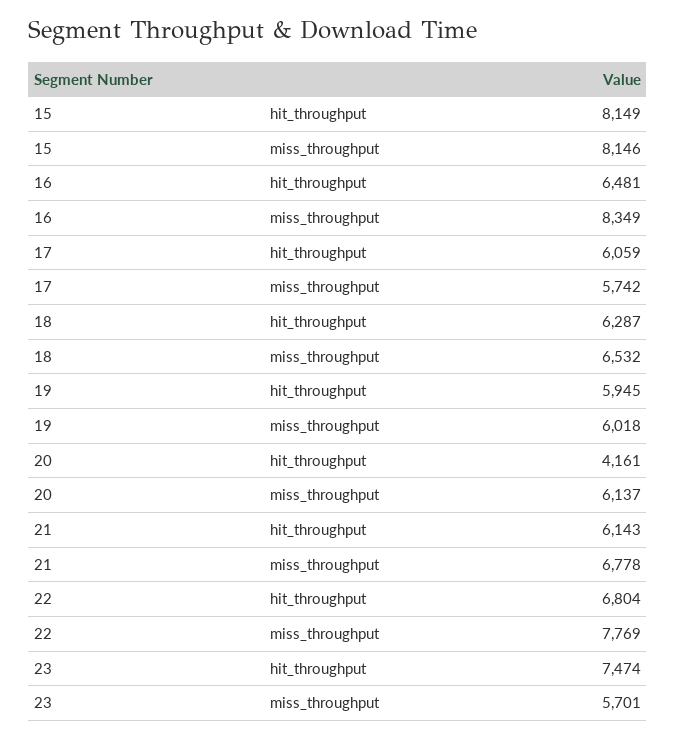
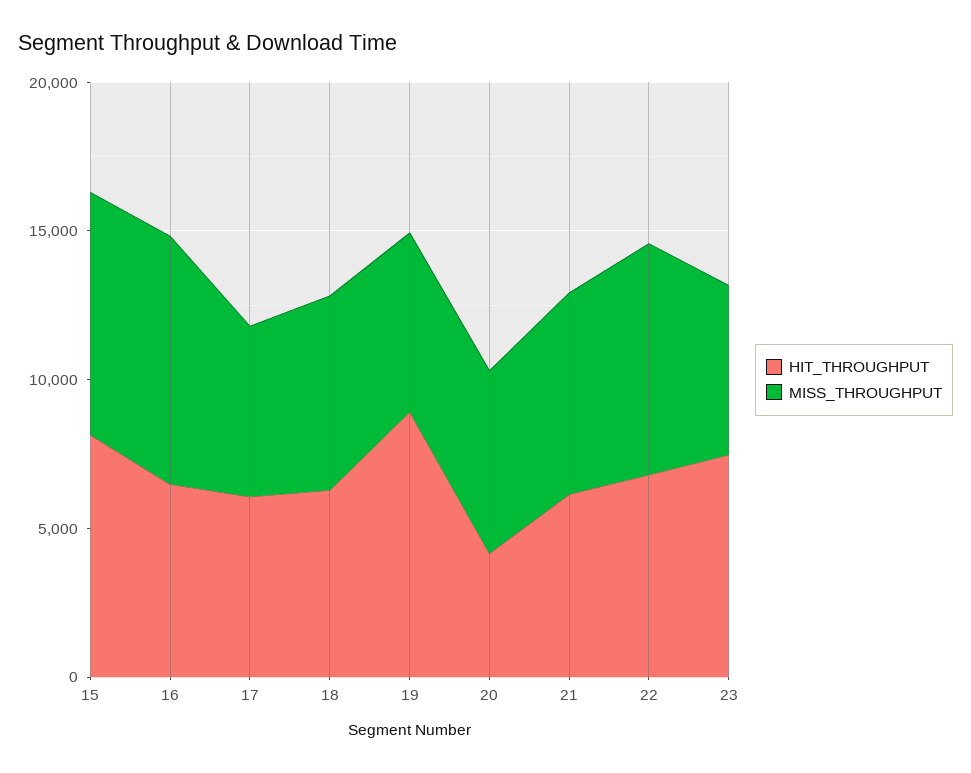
hit_throughput, 19: 5945 -> 9000

